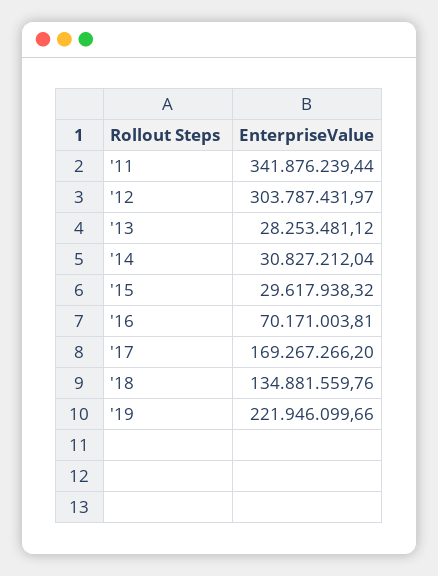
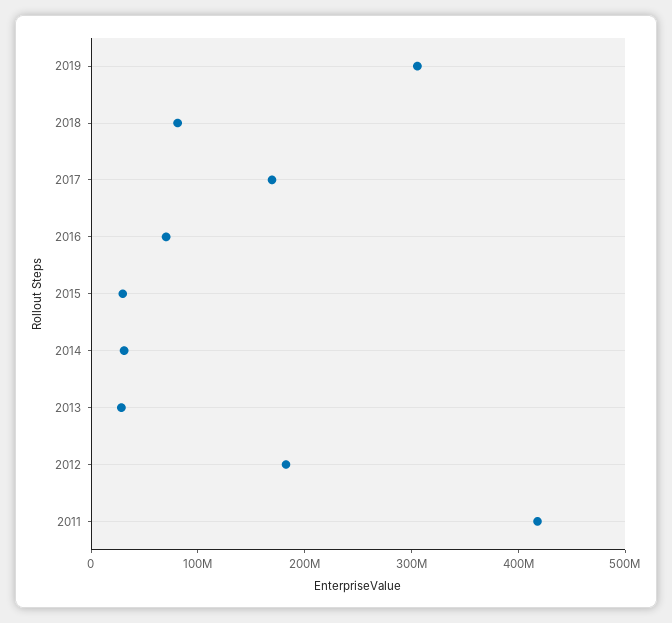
'11: 341876239.44 -> 420000000
'12: 303787431.97 -> 180000000
'18: 134881559.76 -> 80000000
'19: 221946099.66 -> 300000000

